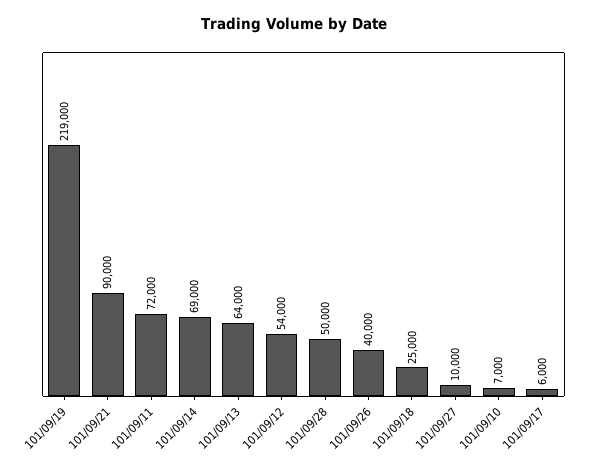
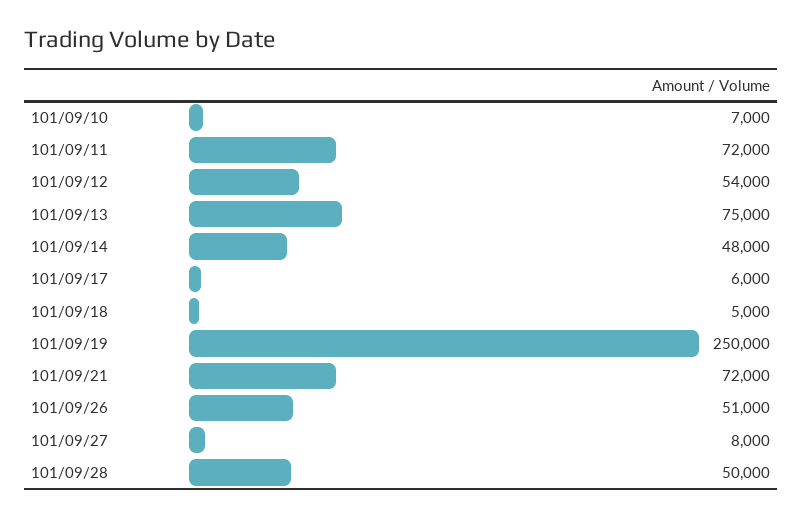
101/09/19: 219000 -> 250000
101/09/21: 90000 -> 72000
101/09/14: 69000 -> 48000
101/09/13: 64000 -> 75000
101/09/26: 40000 -> 51000
101/09/18: 25000 -> 5000
101/09/27: 10000 -> 8000

